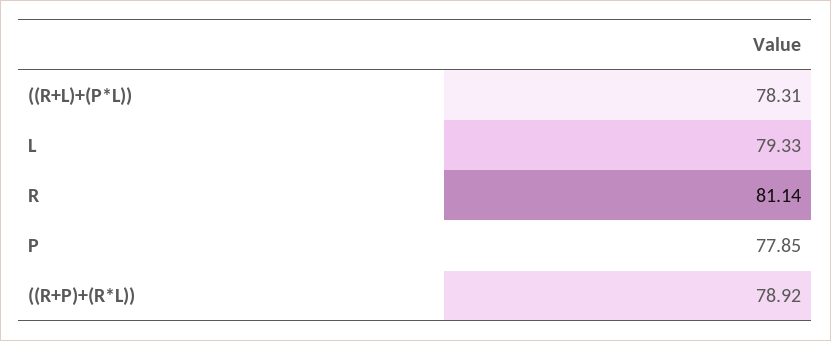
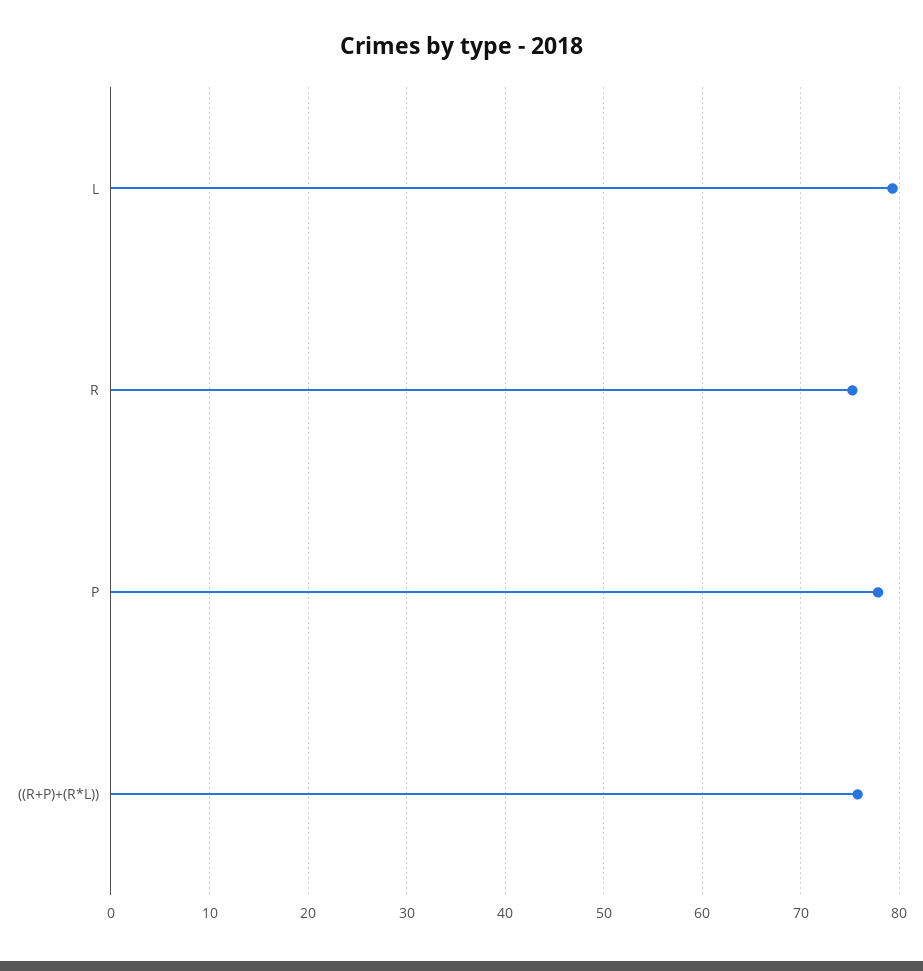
((R+L)+(P*L)): 78.31 -> none
R: 81.14 -> 75
((R+P)+(R*L)): 78.92 -> 76

